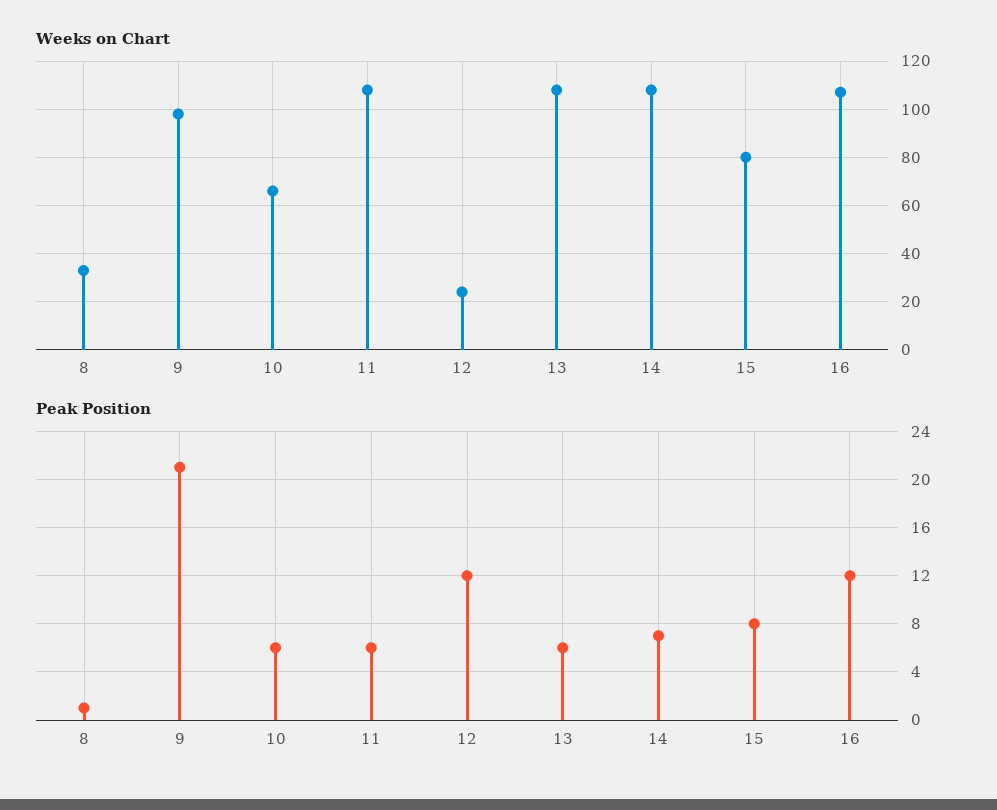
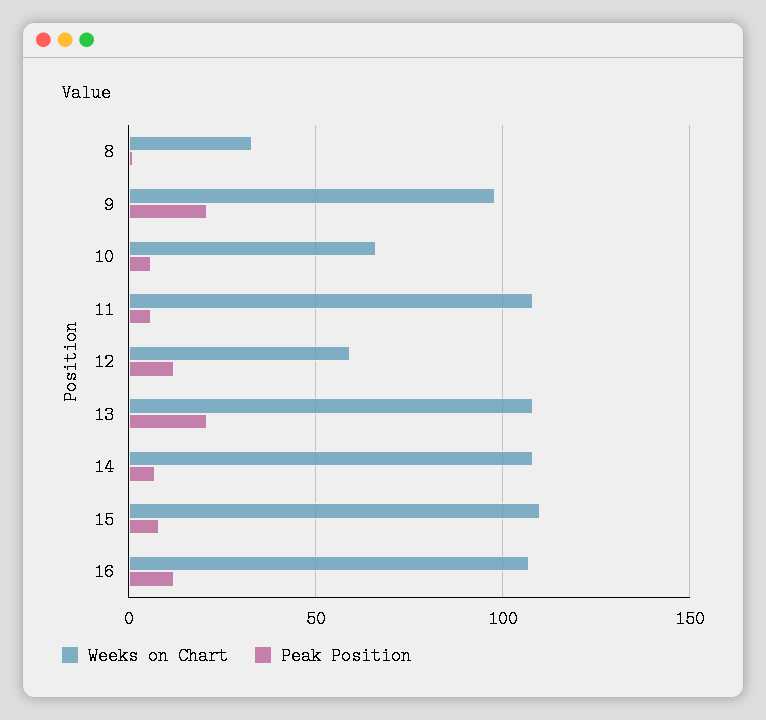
Weeks on Chart, 12: 25 -> 60
Weeks on Chart, 15: 80 -> 110
Peak Position, 13: 6 -> 20

